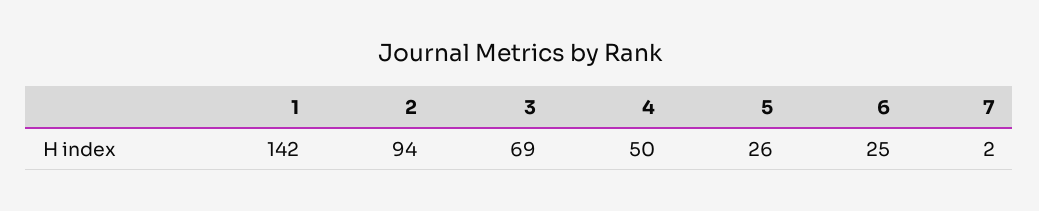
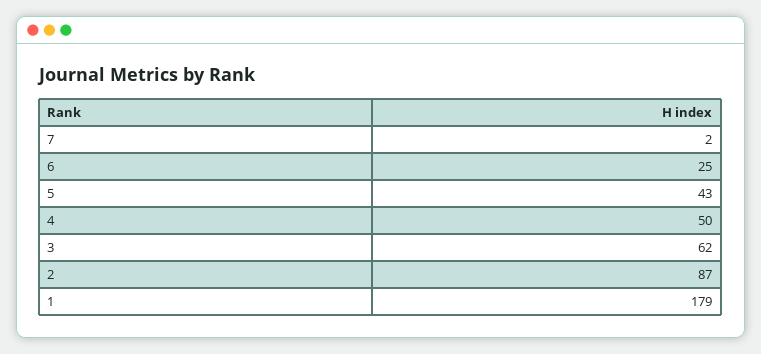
1: 142 -> 179
2: 94 -> 87
3: 69 -> 62
5: 26 -> 43

